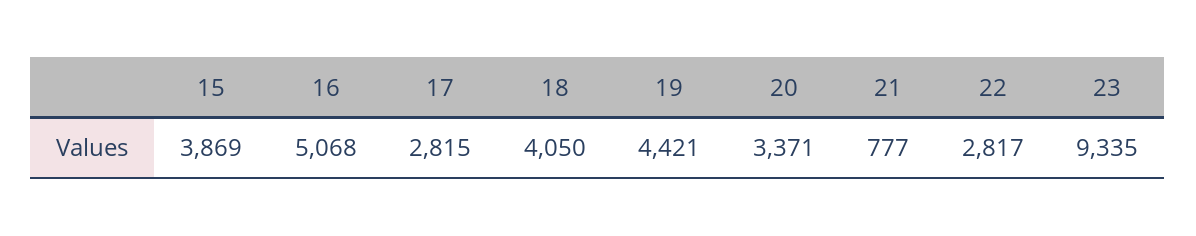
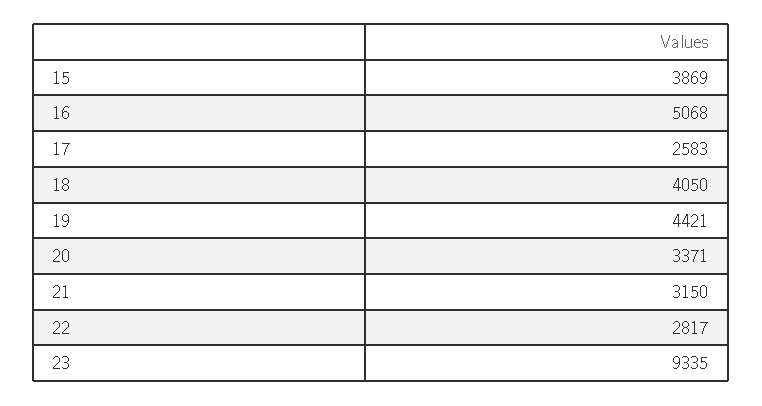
17: 2815 -> 2583
21: 777 -> 3150

